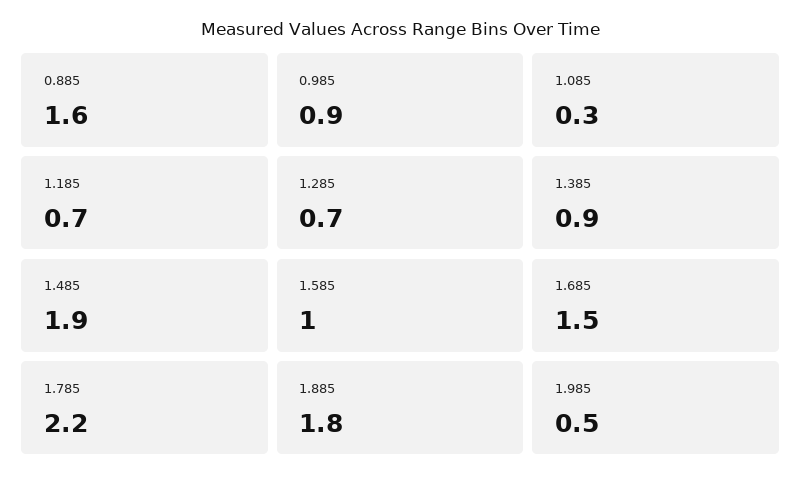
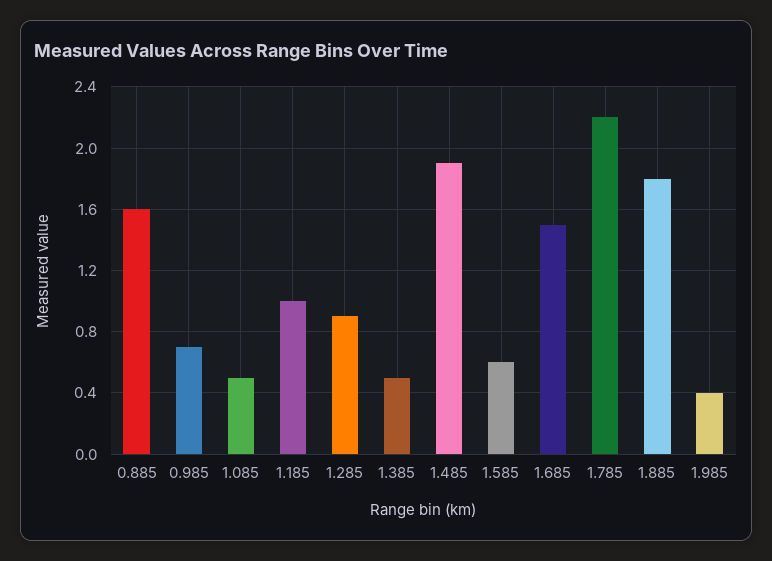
0.985: 0.9 -> 0.7
1.085: 0.3 -> 0.5
1.185: 0.7 -> 1
1.285: 0.7 -> 0.9
1.385: 0.9 -> 0.5
1.585: 1 -> 0.6
1.985: 0.5 -> 0.4

